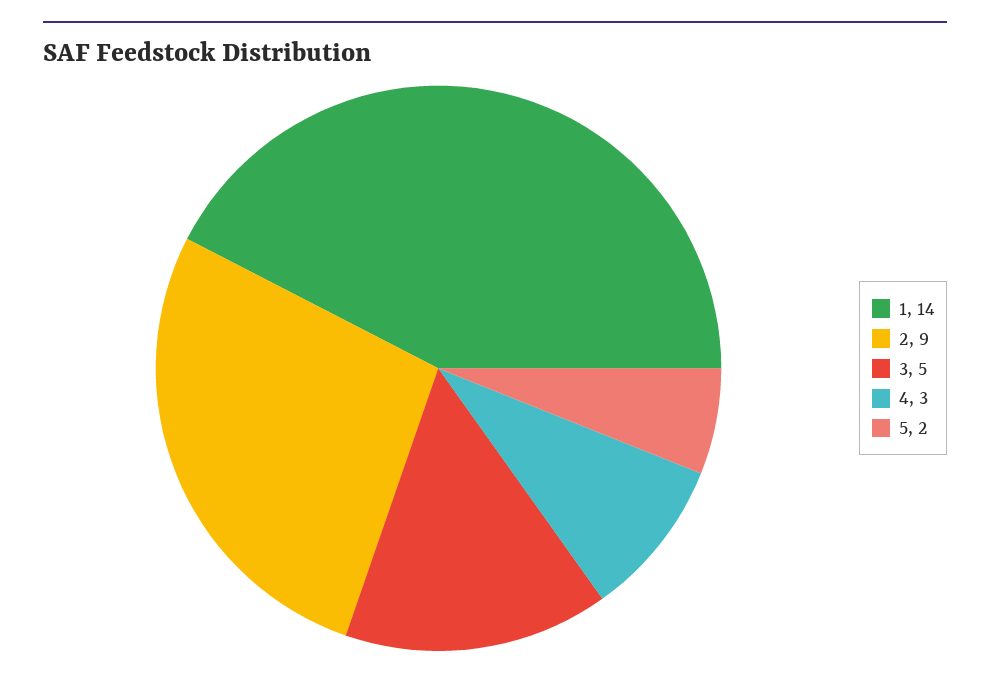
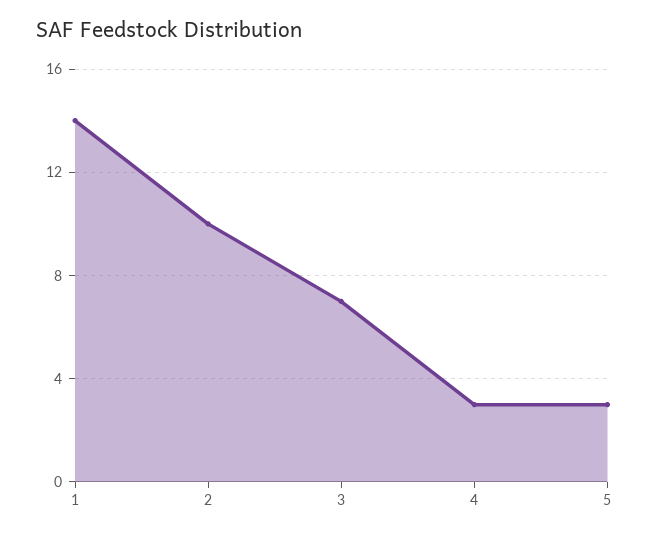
2: 9 -> 10
3: 5 -> 7
5: 2 -> 3

